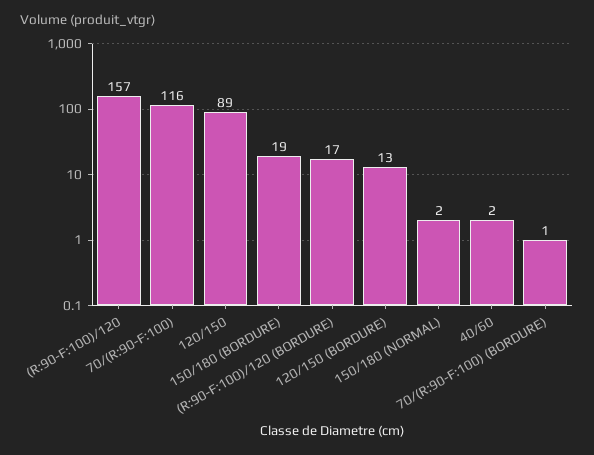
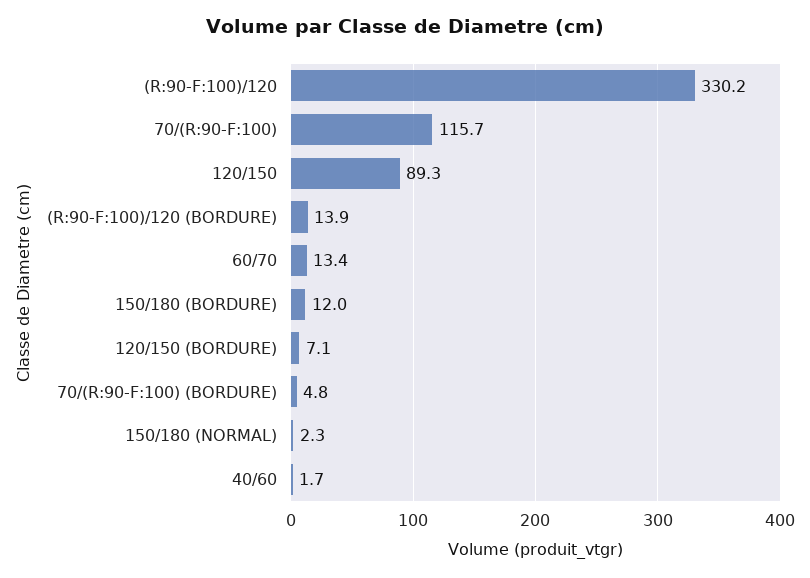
(R:90-F:100)/120: 157 -> 330.2
150/180 (BORDURE): 19 -> 12
(R:90-F:100)/120 (BORDURE): 17 -> 13.9
120/150 (BORDURE): 13 -> 7.1
70/(R:90-F:100) (BORDURE): 1 -> 4.8
60/70: none -> 13.4

